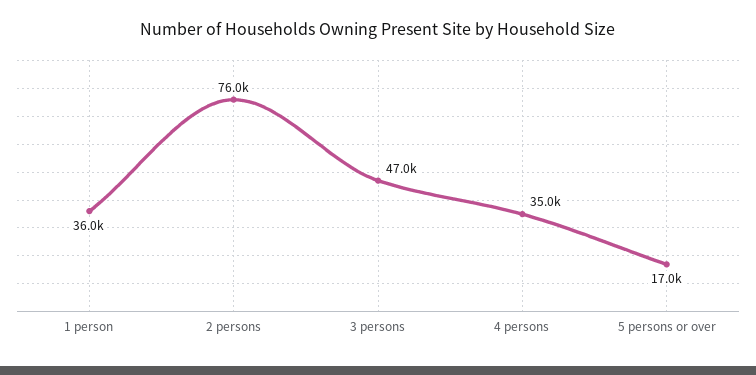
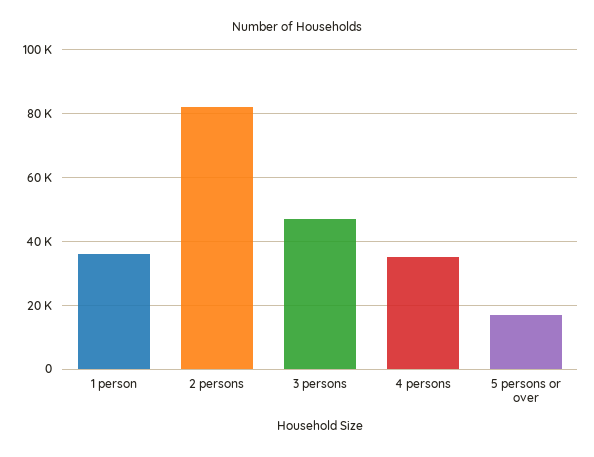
2 persons: 76000 -> 82000

